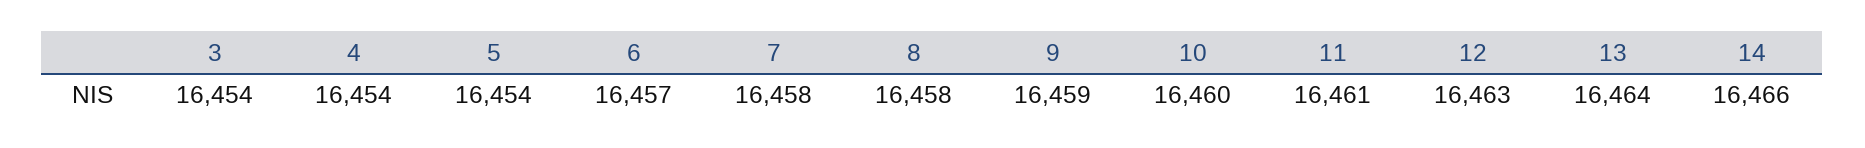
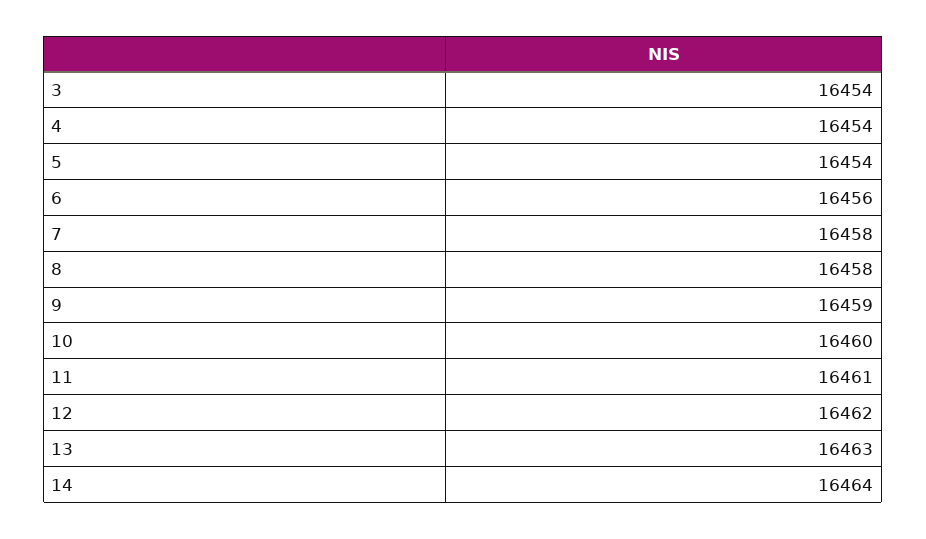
6: 16457 -> 16456
12: 16463 -> 16462
13: 16464 -> 16463
14: 16466 -> 16464

